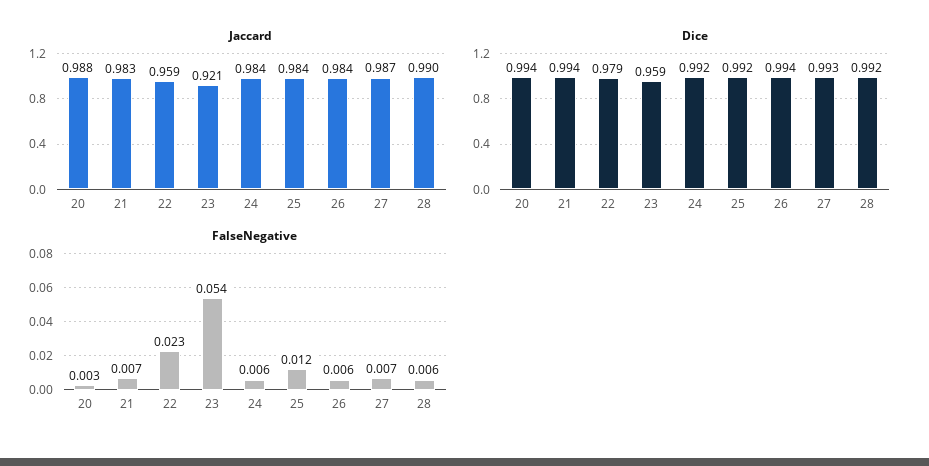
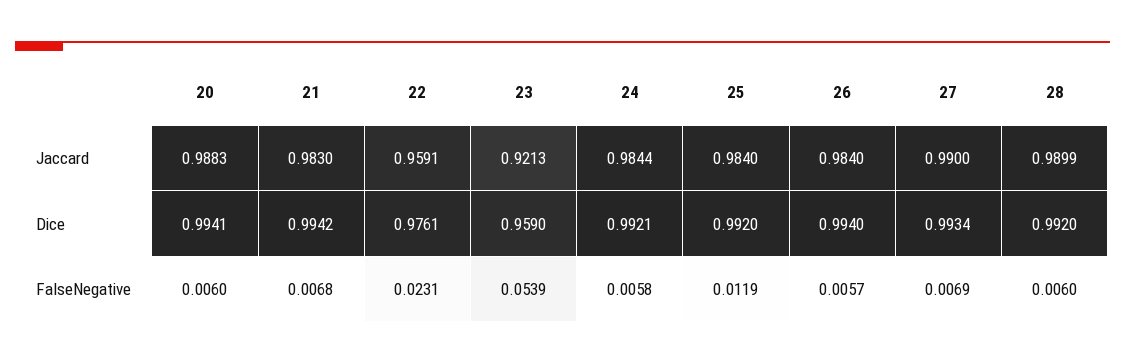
Jaccard, 27: 0.987 -> 0.99
Dice, 22: 0.979 -> 0.9761
FalseNegative, 20: 0.003 -> 0.006

